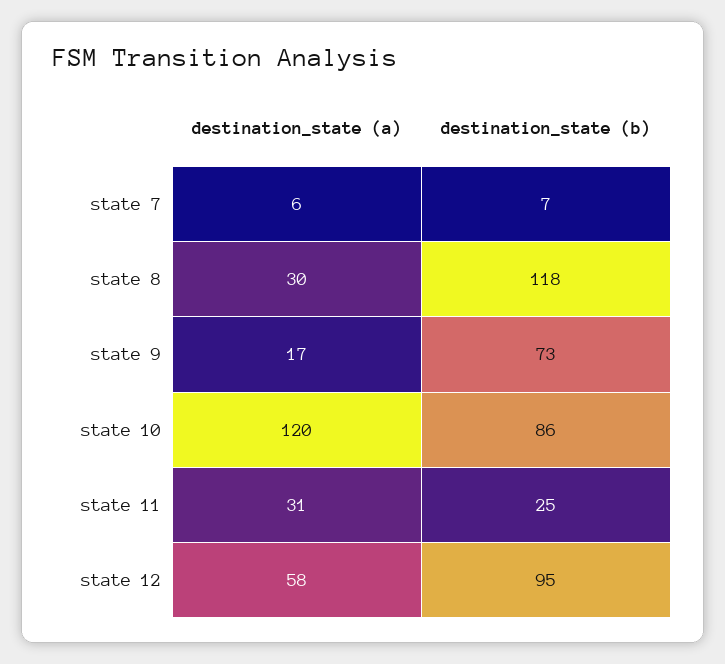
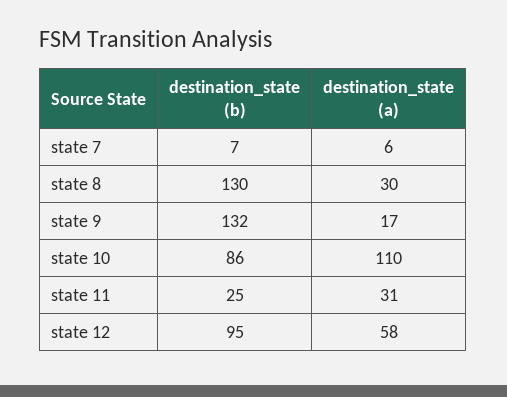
destination_state (b), state 8: 118 -> 130
destination_state (b), state 9: 73 -> 132
destination_state (a), state 10: 120 -> 110

